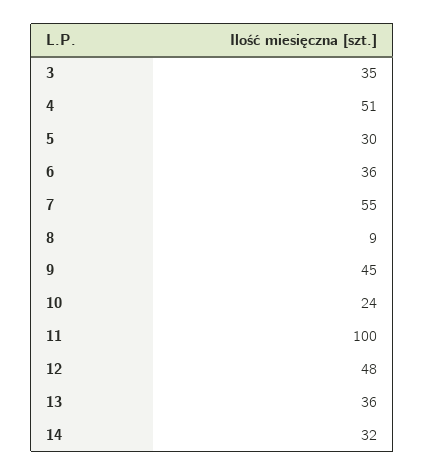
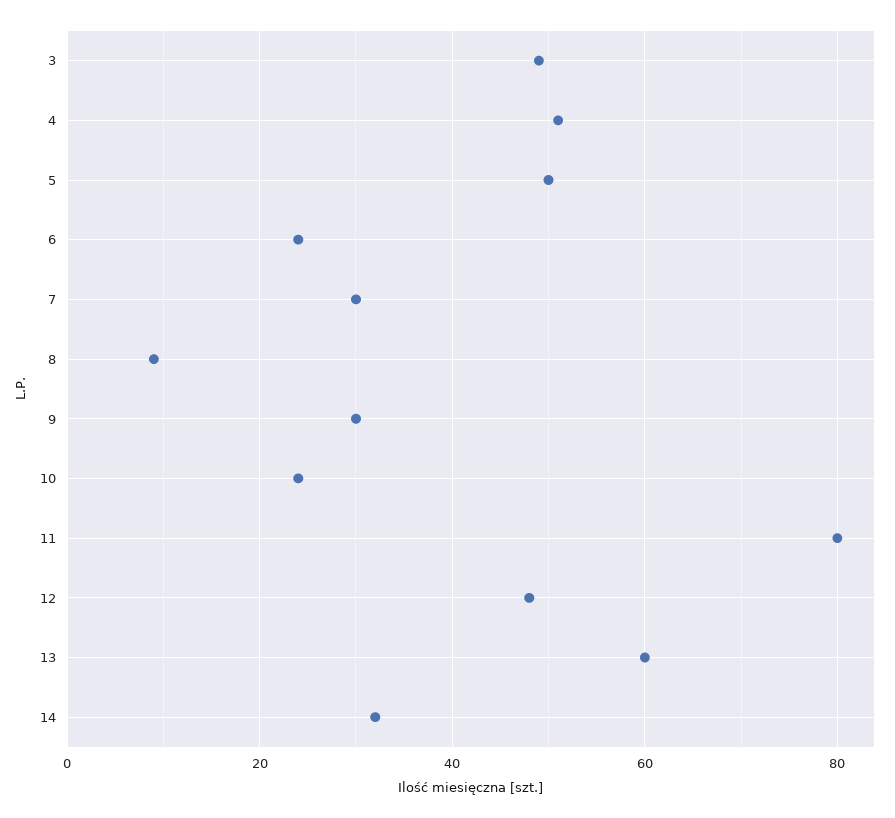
3: 35 -> 50
5: 30 -> 50
6: 36 -> 25
7: 55 -> 30
9: 45 -> 30
11: 100 -> 80
13: 36 -> 60

